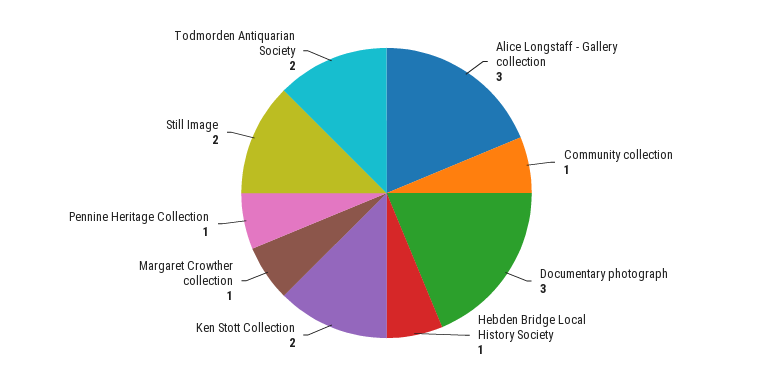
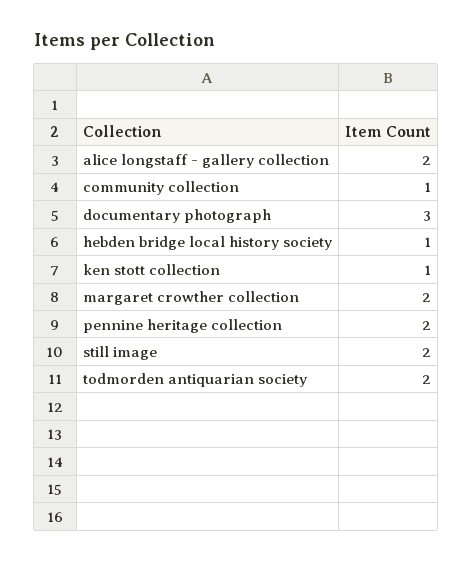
Alice Longstaff - Gallery collection: 3 -> 2
Ken Stott Collection: 2 -> 1
Margaret Crowther collection: 1 -> 2
Pennine Heritage Collection: 1 -> 2

